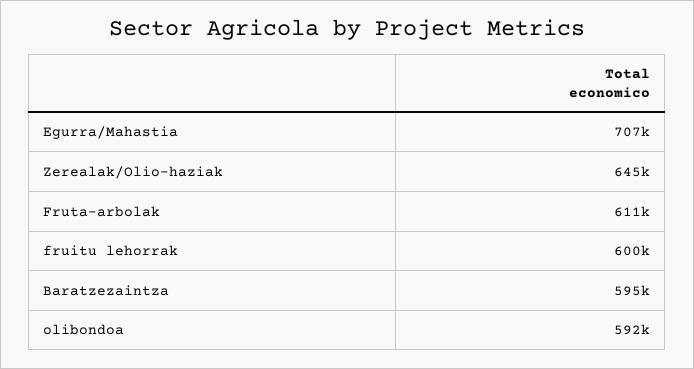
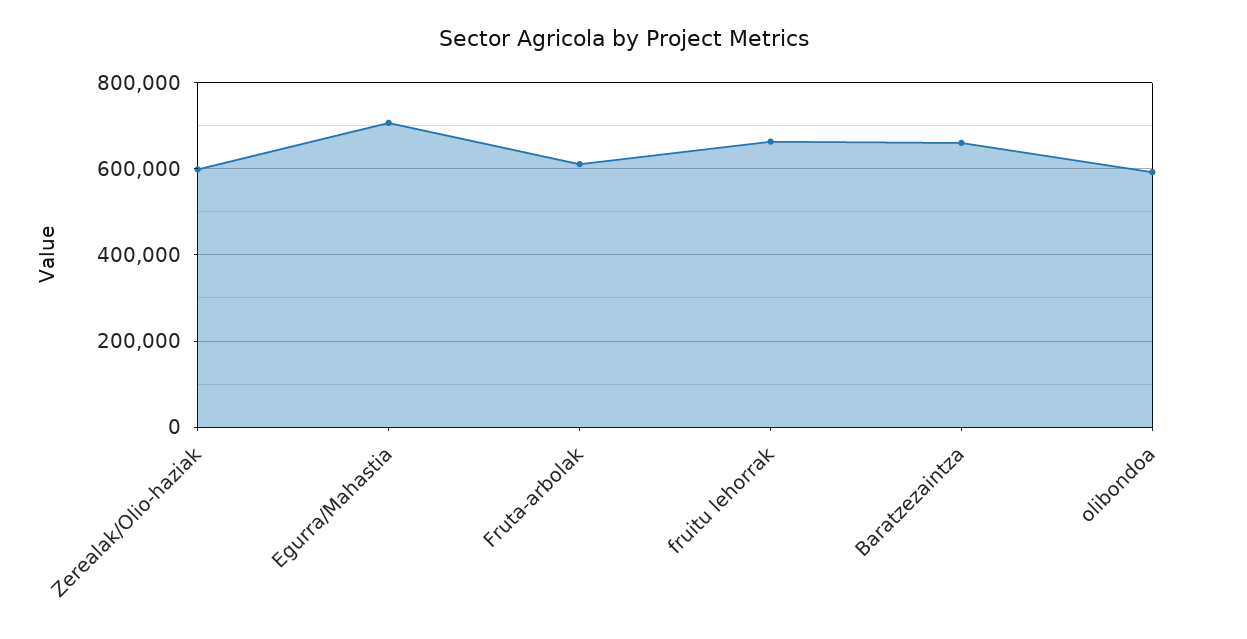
Zerealak/Olio-haziak: 645000 -> 600000
fruitu lehorrak: 600000 -> 660000
Baratzezaintza: 595000 -> 660000

